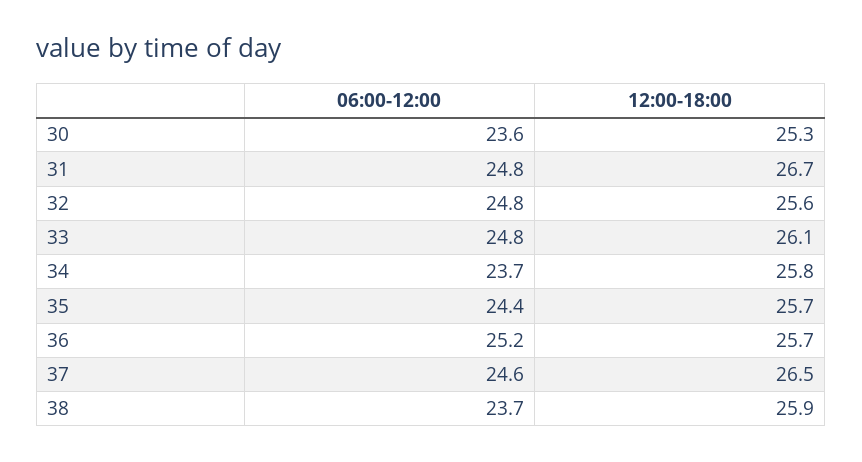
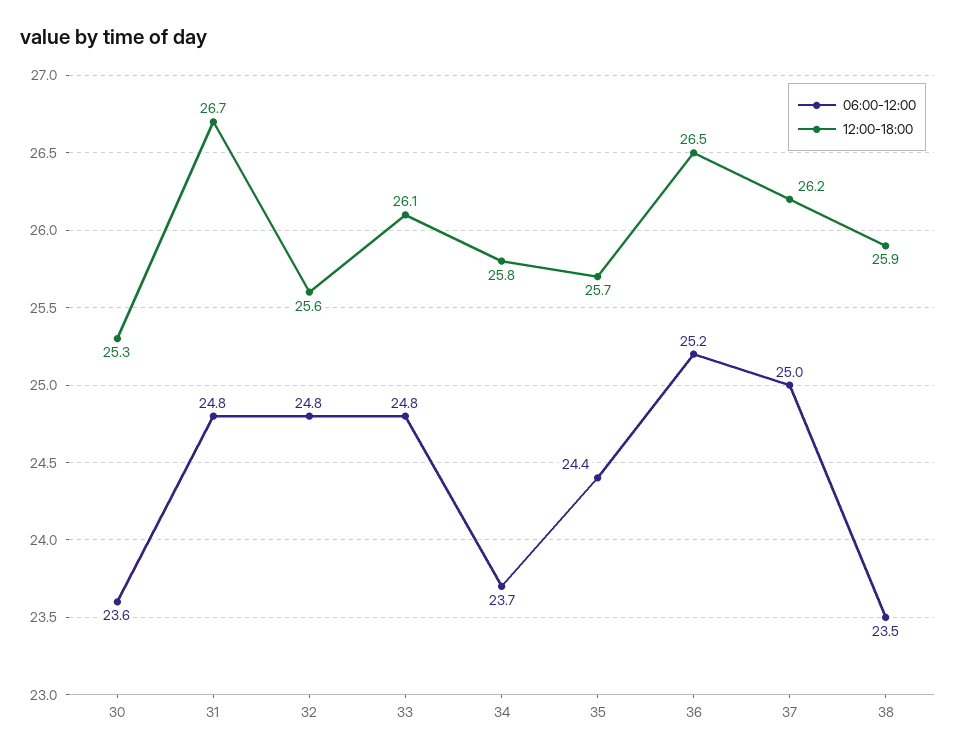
12:00-18:00, 36: 25.7 -> 26.5
06:00-12:00, 37: 24.6 -> 25
12:00-18:00, 37: 26.5 -> 26.2
06:00-12:00, 38: 23.7 -> 23.5

